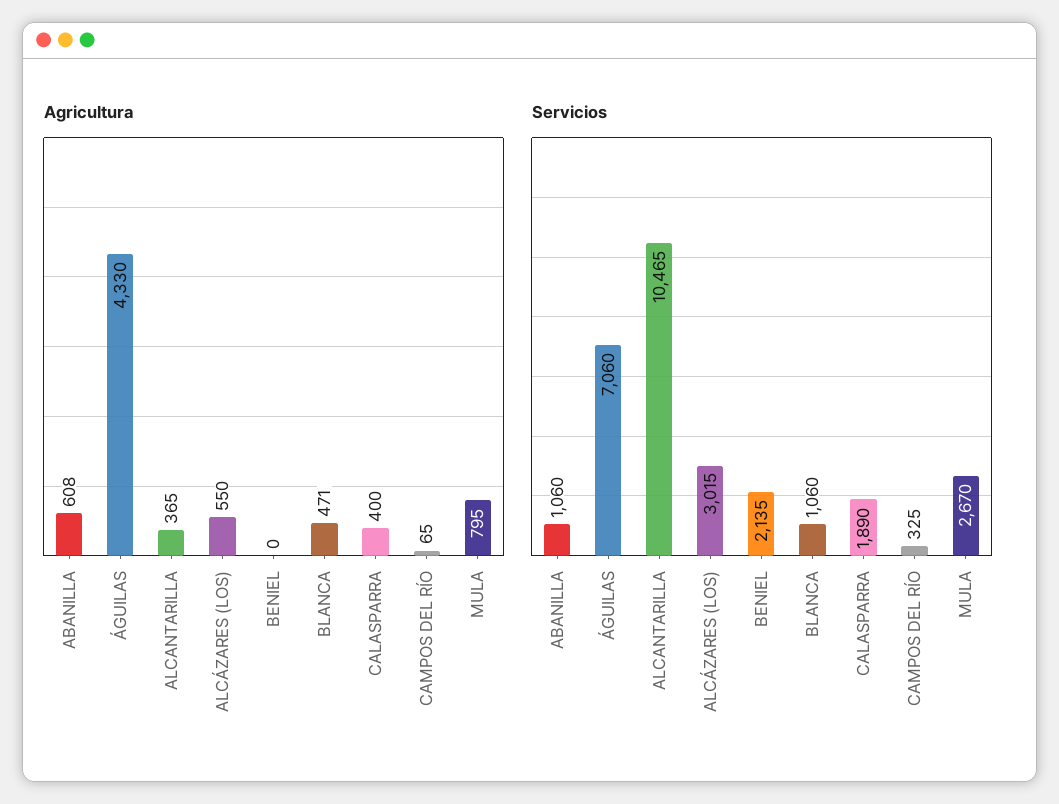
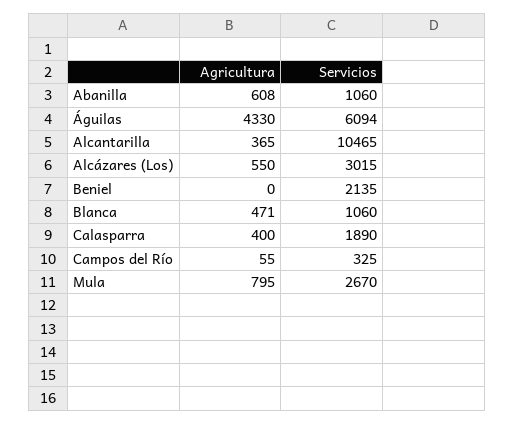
Agricultura, CAMPOS DEL RÍO: 65 -> 55
Servicios, ÁGUILAS: 7060 -> 6094

